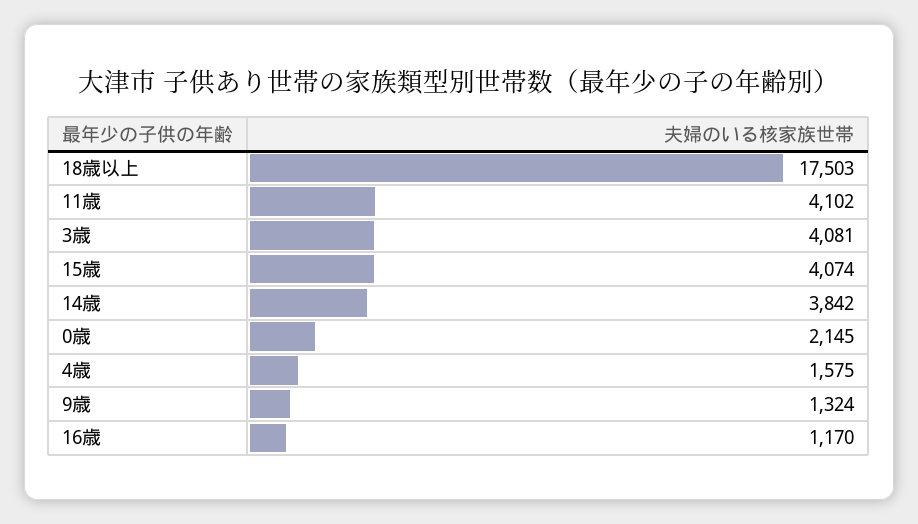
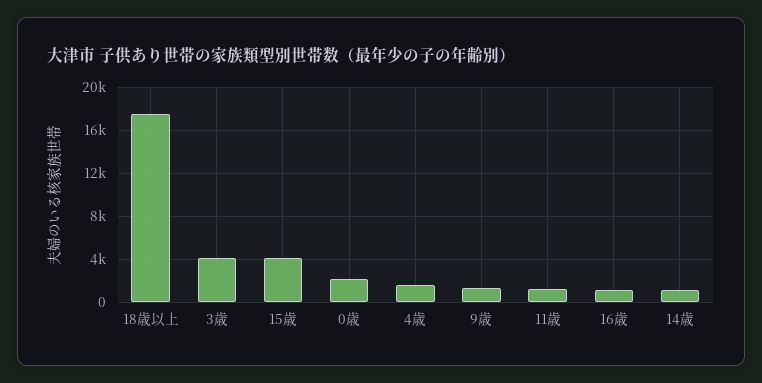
11歳: 4102 -> 1000
14歳: 3842 -> 1000

